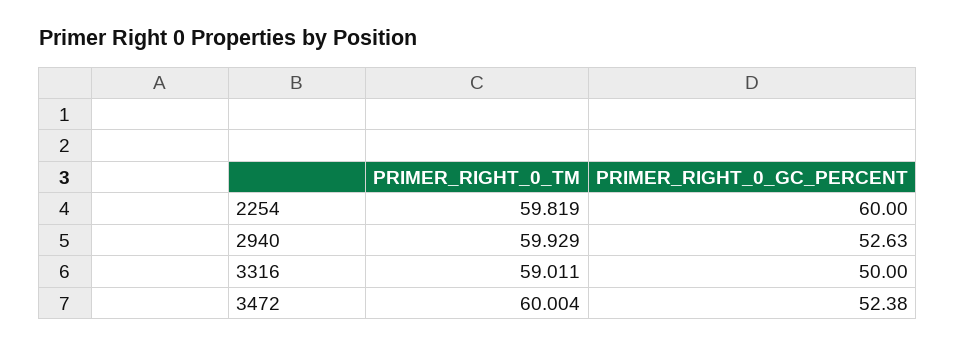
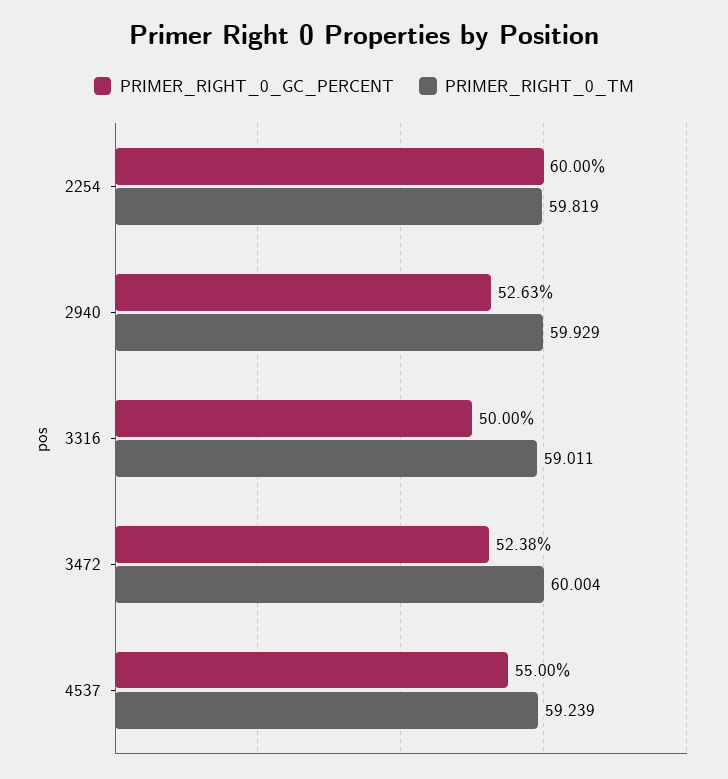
PRIMER_RIGHT_0_GC_PERCENT, 4537: none -> 55
PRIMER_RIGHT_0_TM, 4537: none -> 59.239

